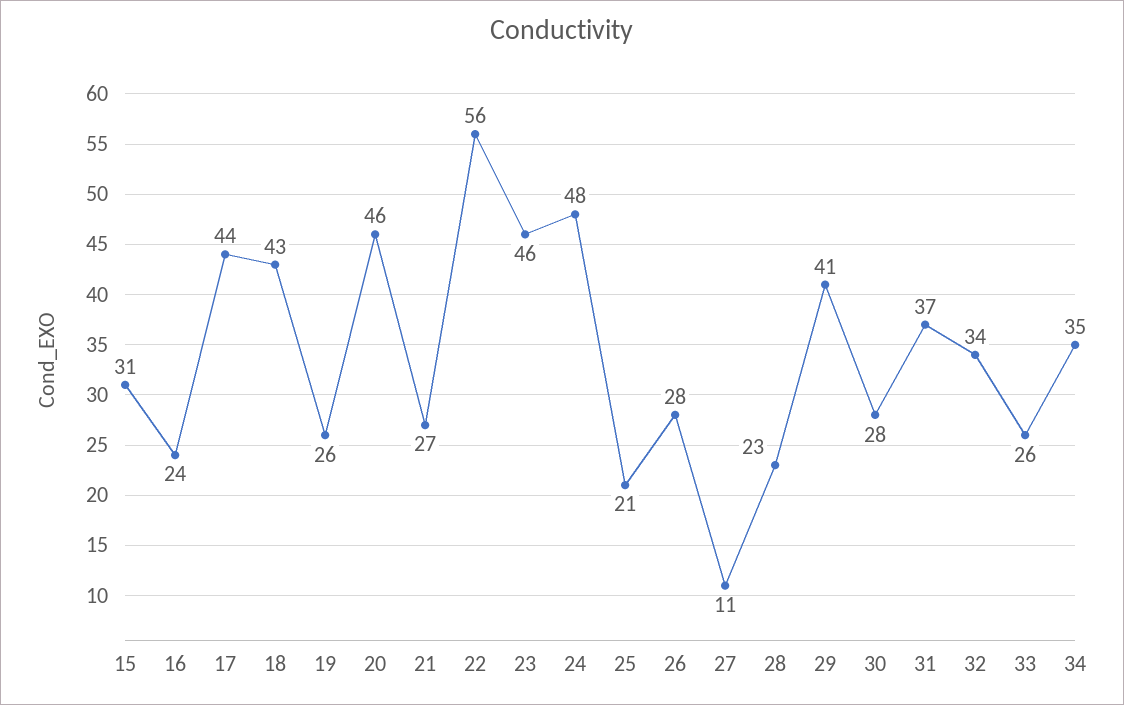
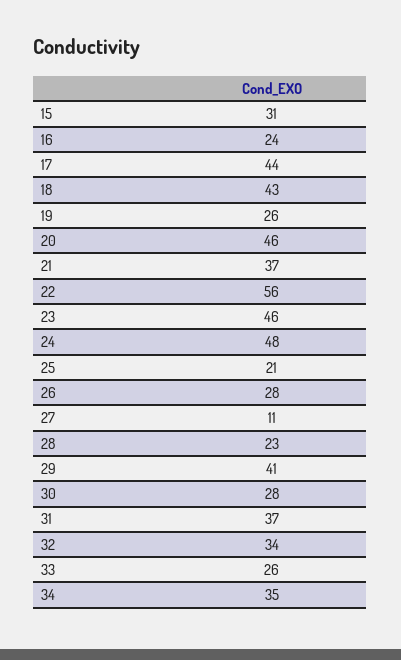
21: 27 -> 37

